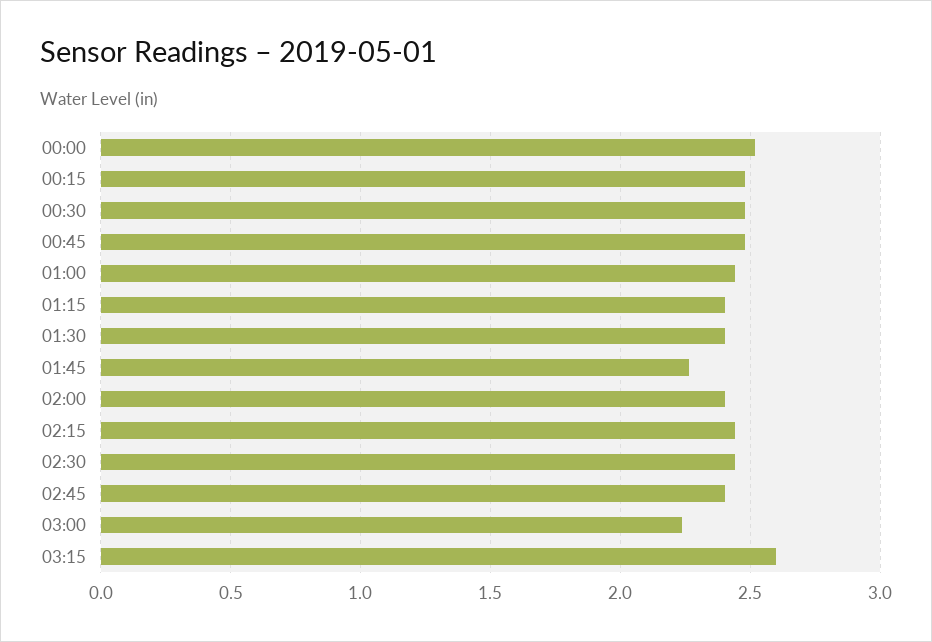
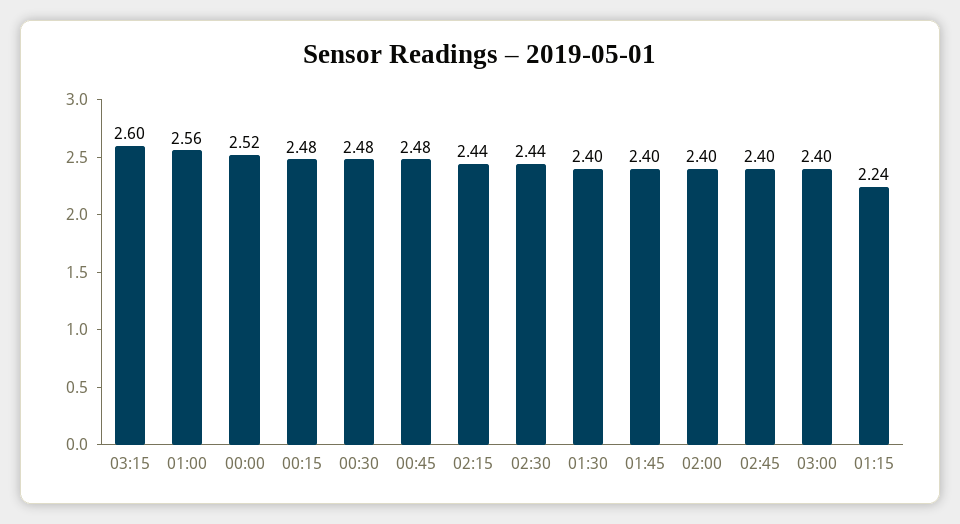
01:00: 2.45 -> 2.56
01:15: 2.4 -> 2.24
01:45: 2.25 -> 2.4
03:00: 2.25 -> 2.4

